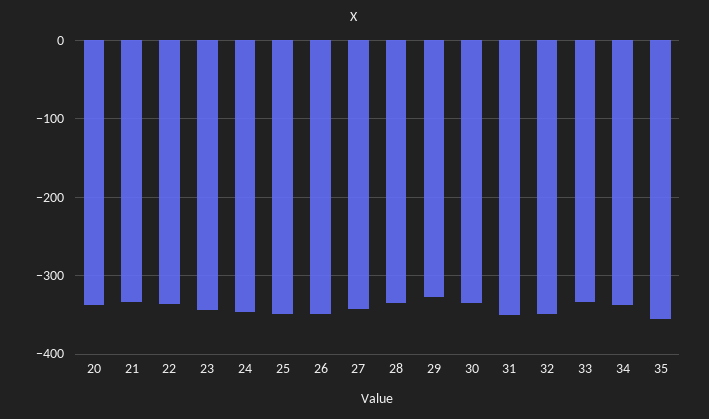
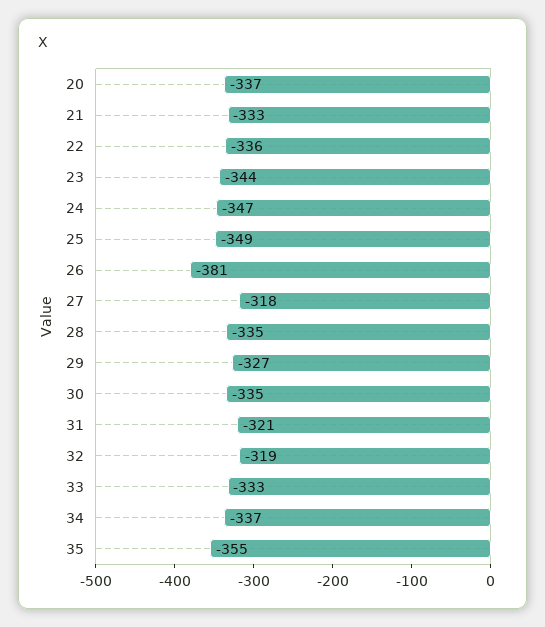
26: -350 -> -381
27: -340 -> -318
31: -350 -> -321
32: -350 -> -319

